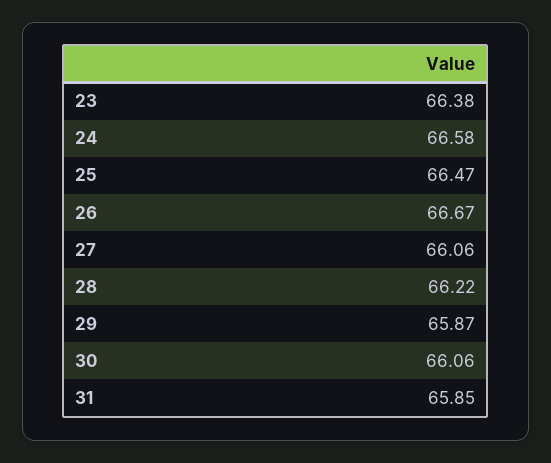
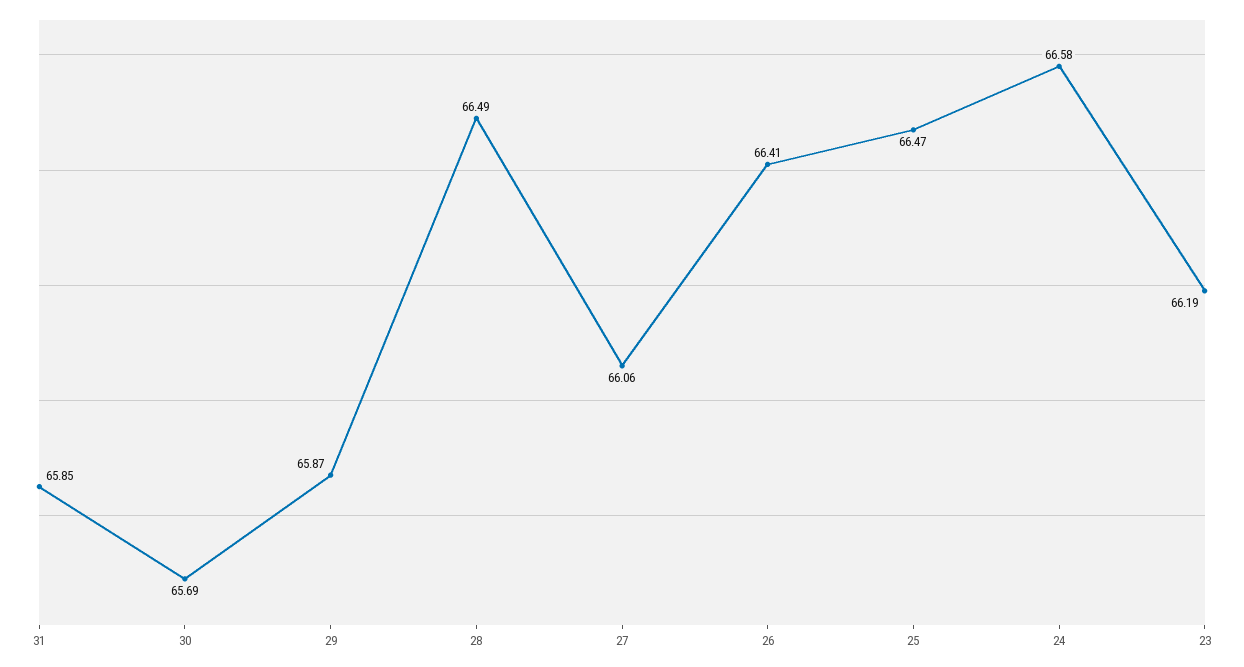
23: 66.38 -> 66.19
26: 66.67 -> 66.41
28: 66.22 -> 66.49
30: 66.06 -> 65.69

